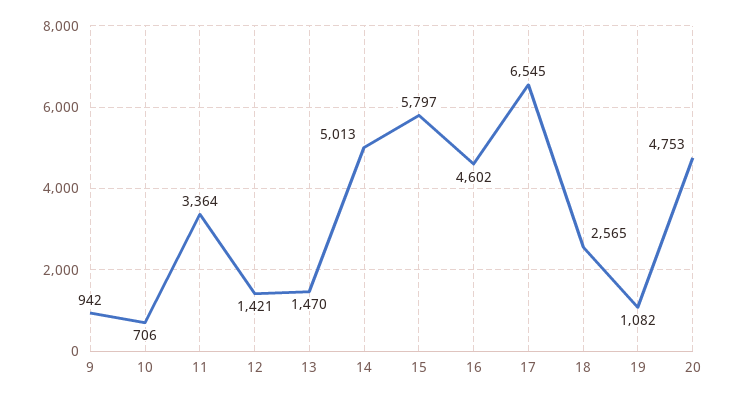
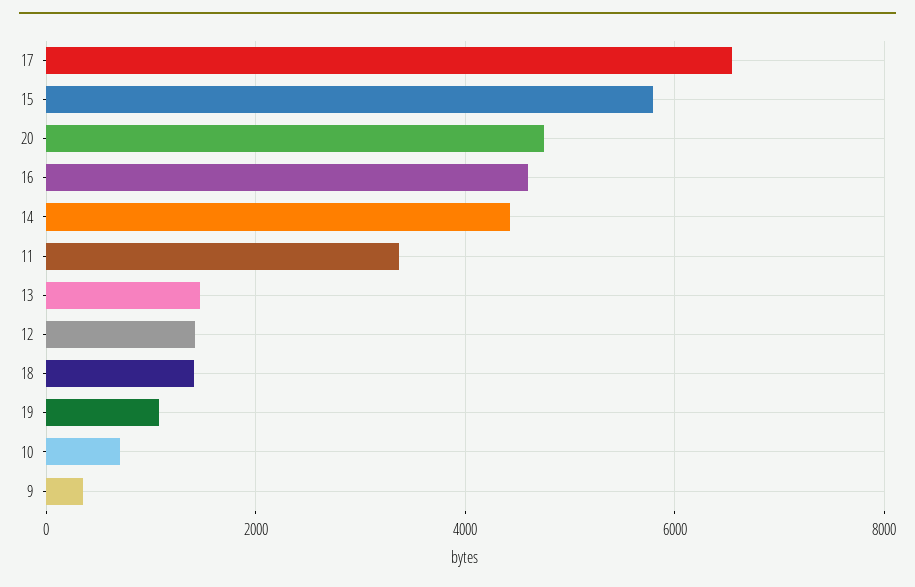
9: 942 -> 400
14: 5013 -> 4400
18: 2565 -> 1400

